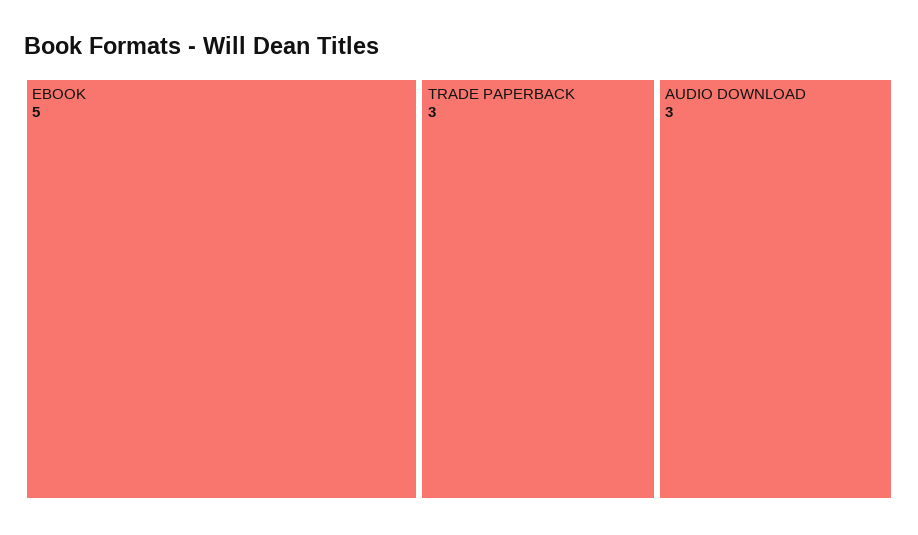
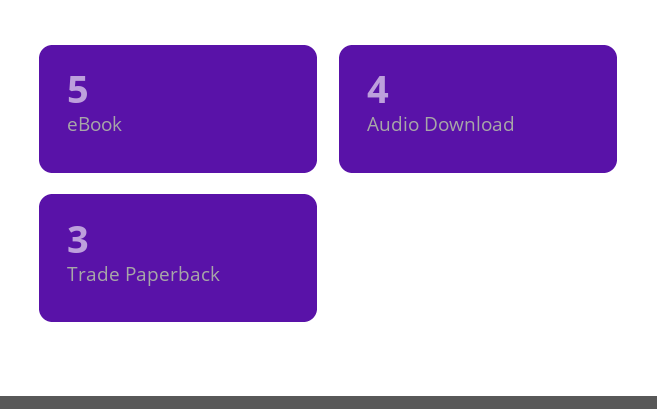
AUDIO DOWNLOAD: 3 -> 4

